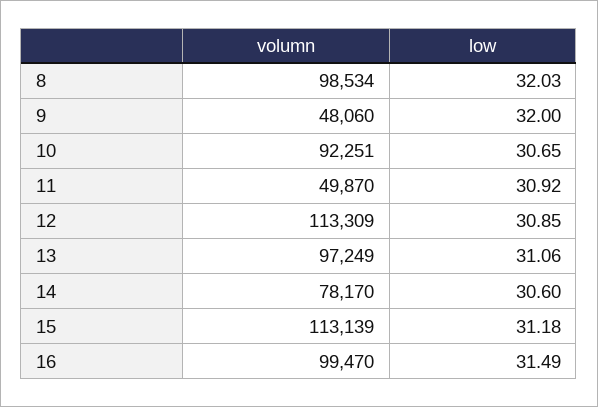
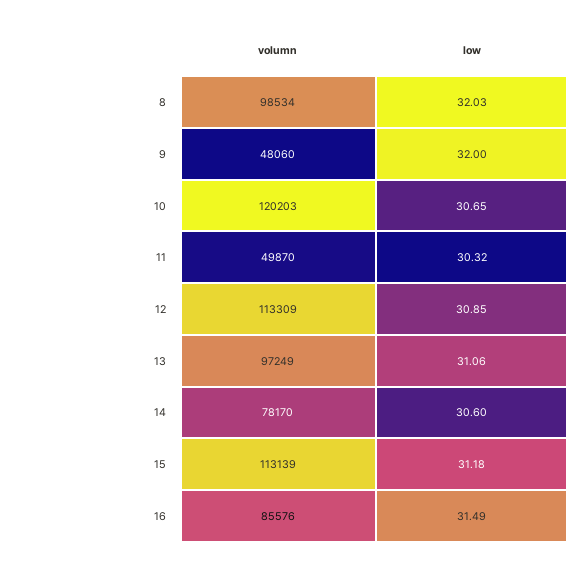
volumn, 10: 92251 -> 120203
low, 11: 30.92 -> 30.32
volumn, 16: 99470 -> 85576

